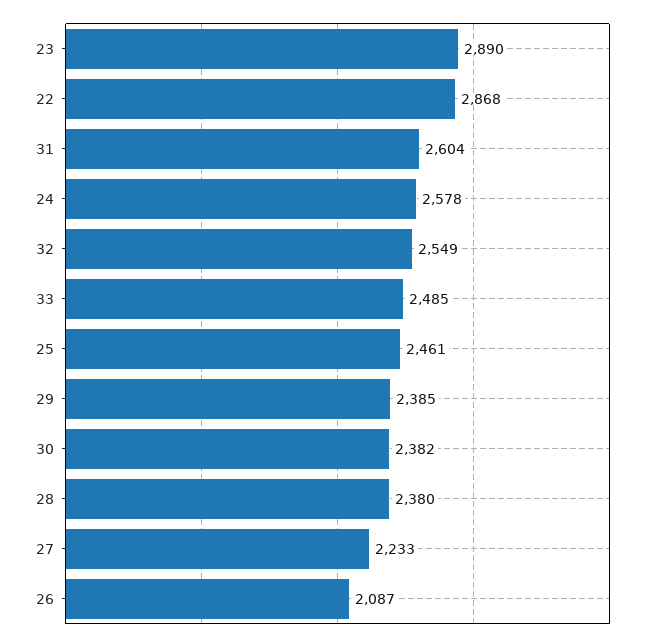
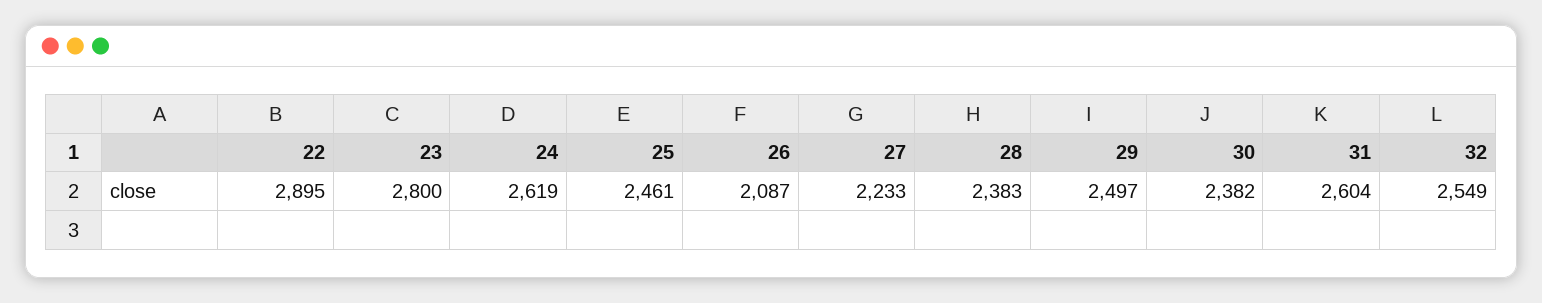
23: 2890 -> 2800
22: 2868 -> 2895
24: 2578 -> 2619
33: 2485 -> none
29: 2385 -> 2497
28: 2380 -> 2383

